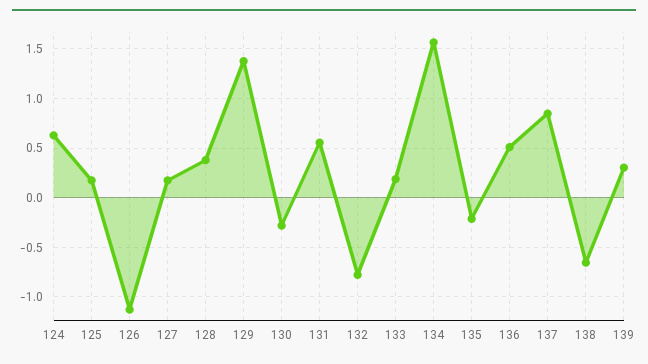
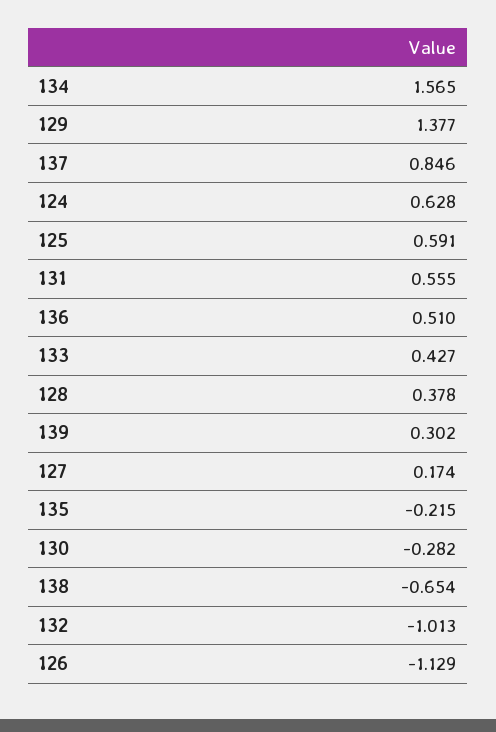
125: 0.2 -> 0.591
132: -0.8 -> -1.013
133: 0.2 -> 0.427

